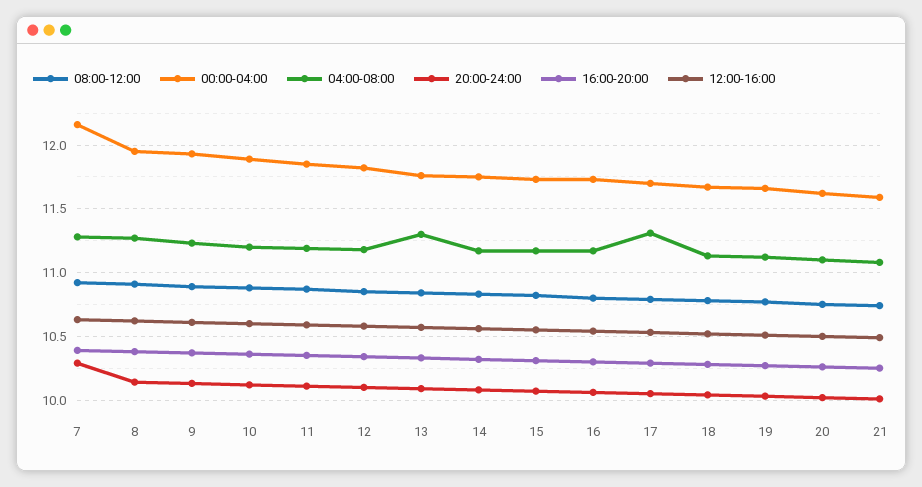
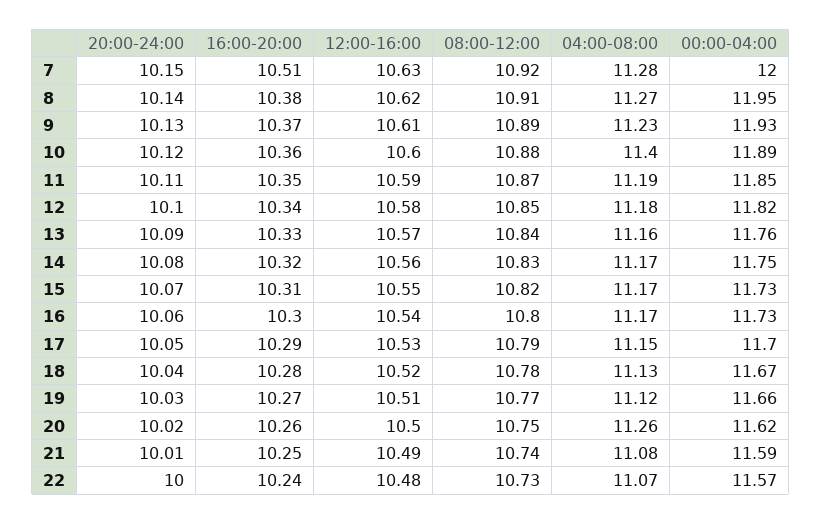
00:00-04:00, 7: 12.15 -> 12
20:00-24:00, 7: 10.3 -> 10.15
16:00-20:00, 7: 10.4 -> 10.51
04:00-08:00, 10: 11.2 -> 11.4
04:00-08:00, 13: 11.3 -> 11.16
04:00-08:00, 17: 11.3 -> 11.15
04:00-08:00, 20: 11.1 -> 11.26
20:00-24:00, 22: none -> 10
16:00-20:00, 22: none -> 10.24
12:00-16:00, 22: none -> 10.48
08:00-12:00, 22: none -> 10.73
04:00-08:00, 22: none -> 11.07
00:00-04:00, 22: none -> 11.57

